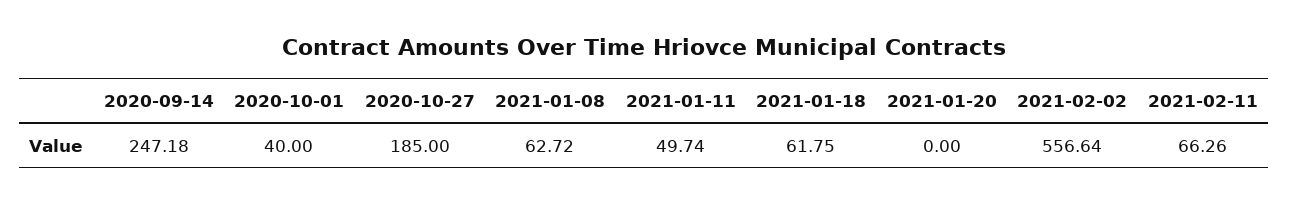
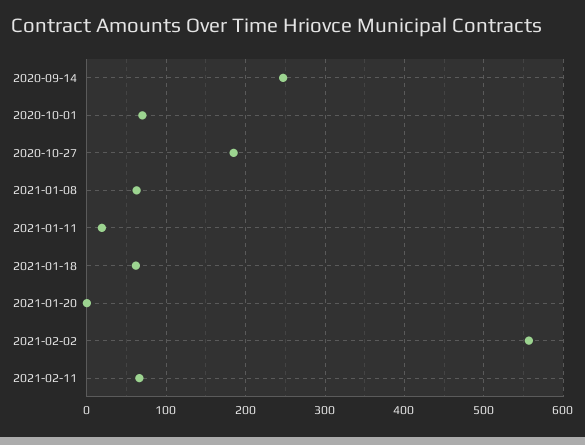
2020-10-01: 40 -> 70
2021-01-11: 49.74 -> 20

